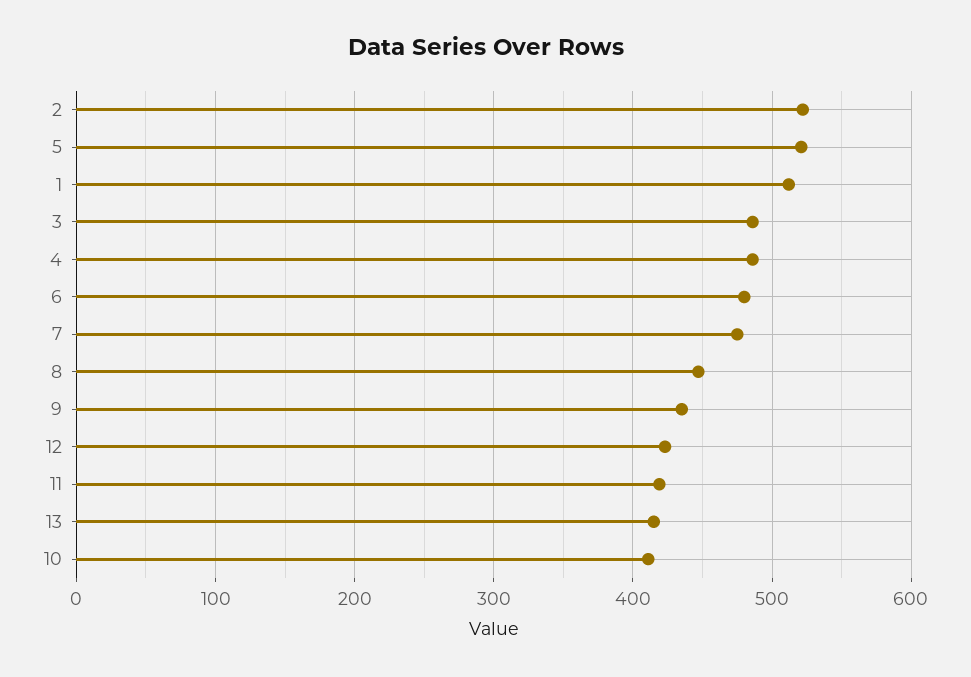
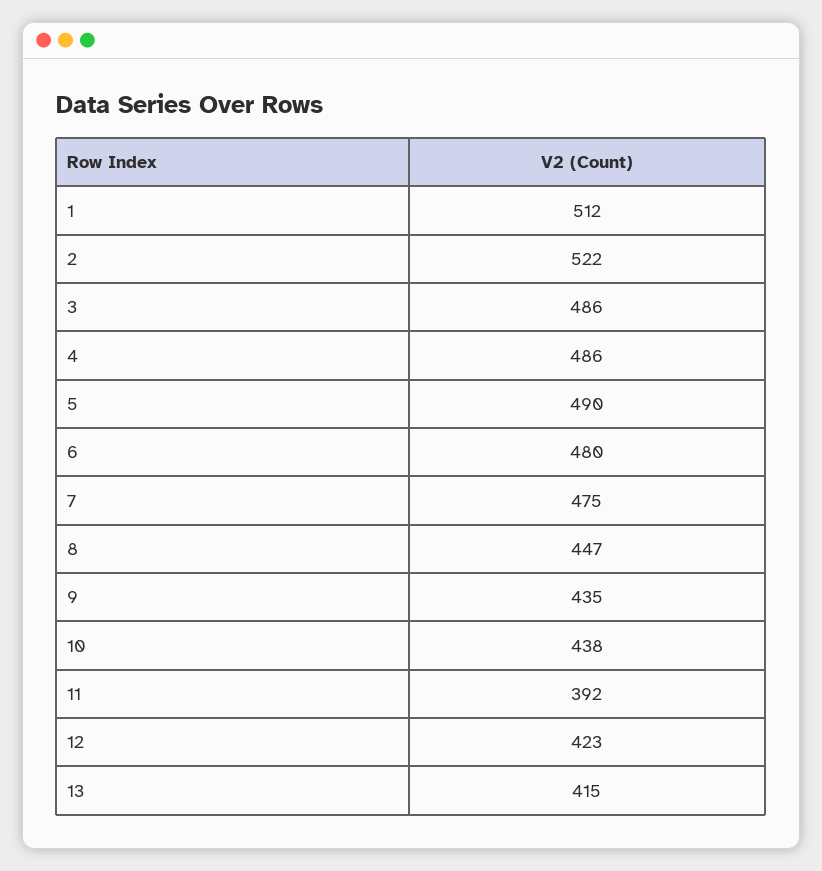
5: 520 -> 490
11: 420 -> 392
10: 410 -> 438

